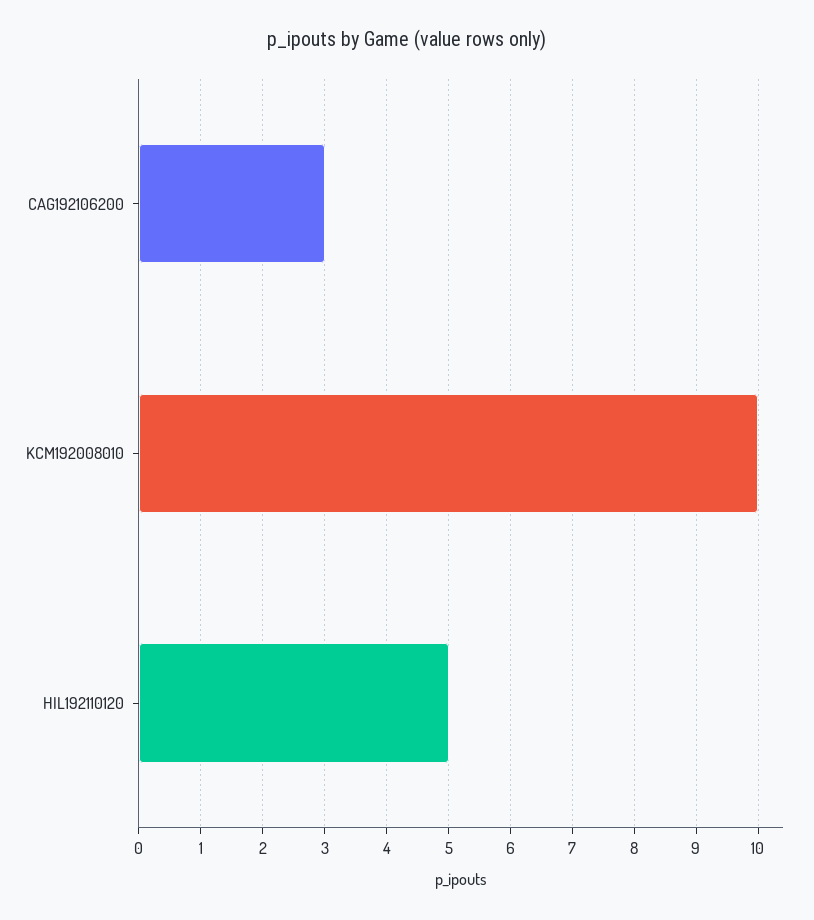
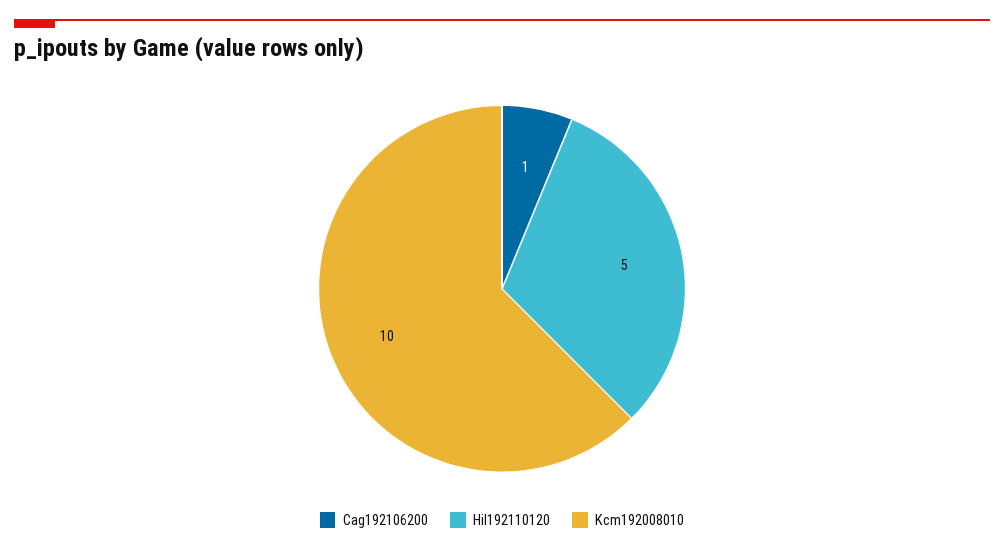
CAG192106200: 3 -> 1

